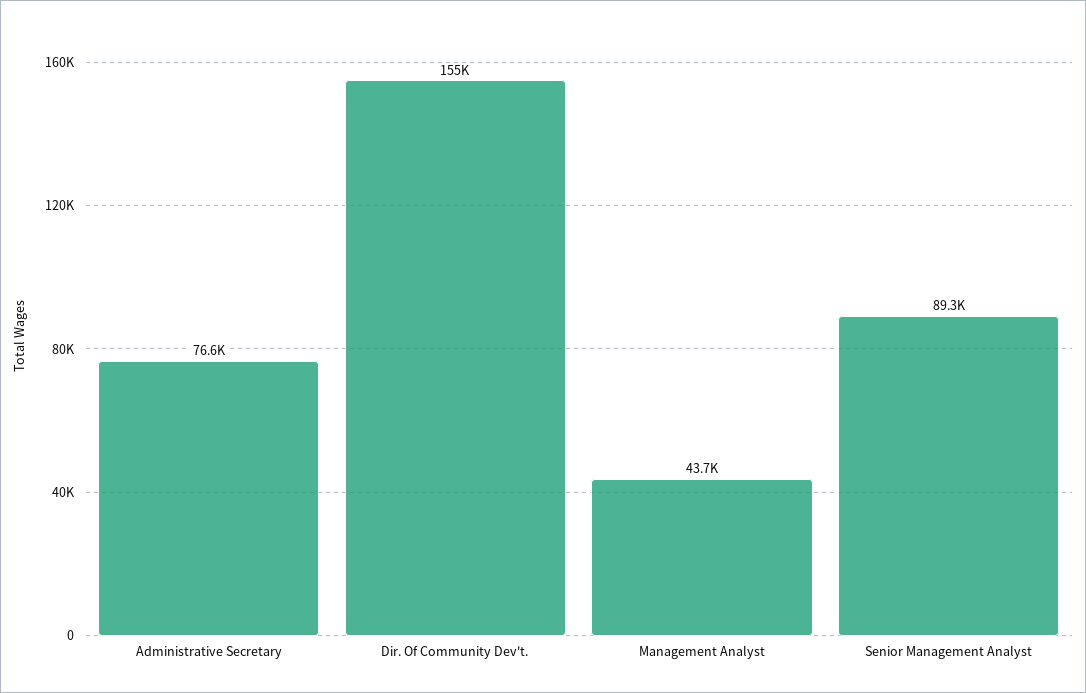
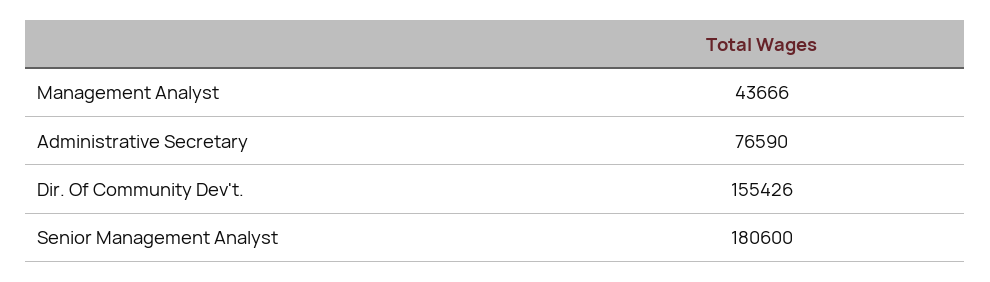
Senior Management Analyst: 89300 -> 180600

